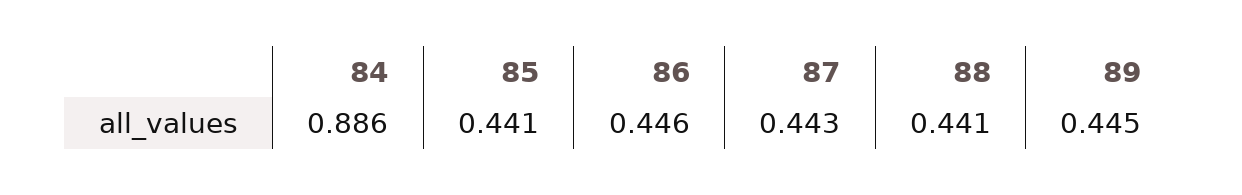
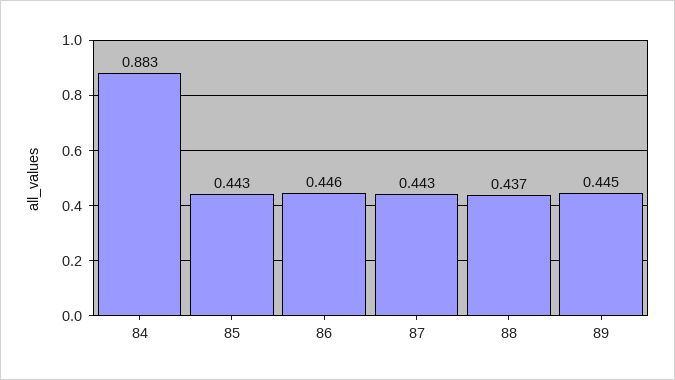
84: 0.886 -> 0.883
85: 0.441 -> 0.443
88: 0.441 -> 0.437

